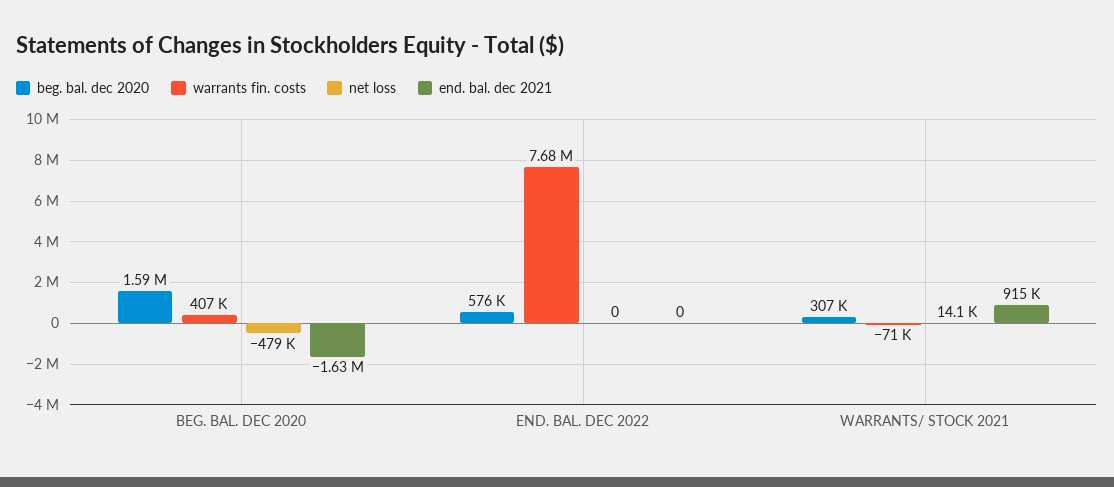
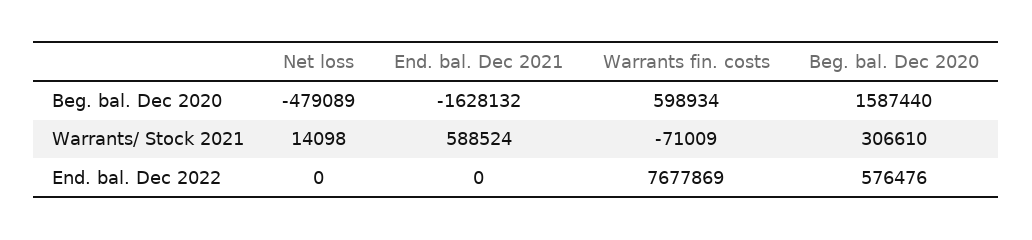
warrants fin. costs, BEG. BAL. DEC 2020: 407000 -> 598934
end. bal. dec 2021, WARRANTS/ STOCK 2021: 915000 -> 588524

